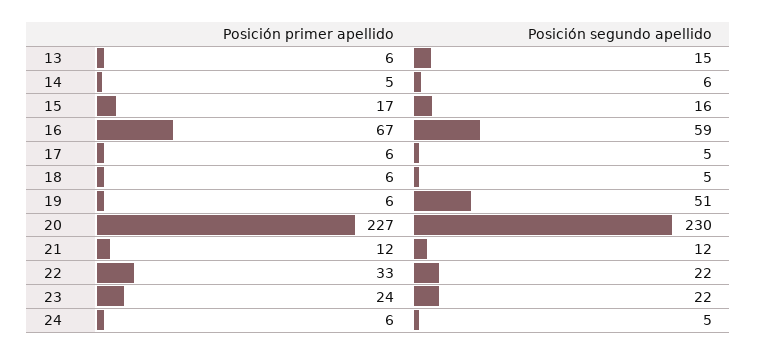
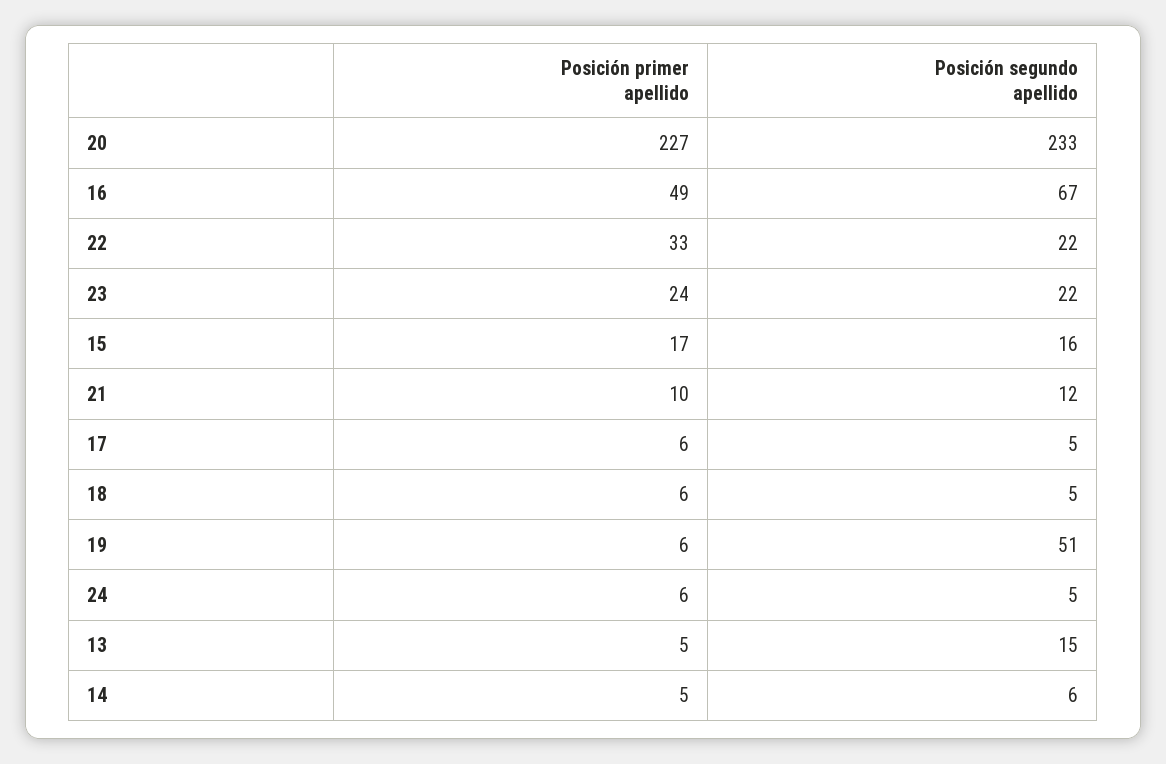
Posición primer apellido, 13: 6 -> 5
Posición primer apellido, 16: 67 -> 49
Posición segundo apellido, 16: 59 -> 67
Posición segundo apellido, 20: 230 -> 233
Posición primer apellido, 21: 12 -> 10

